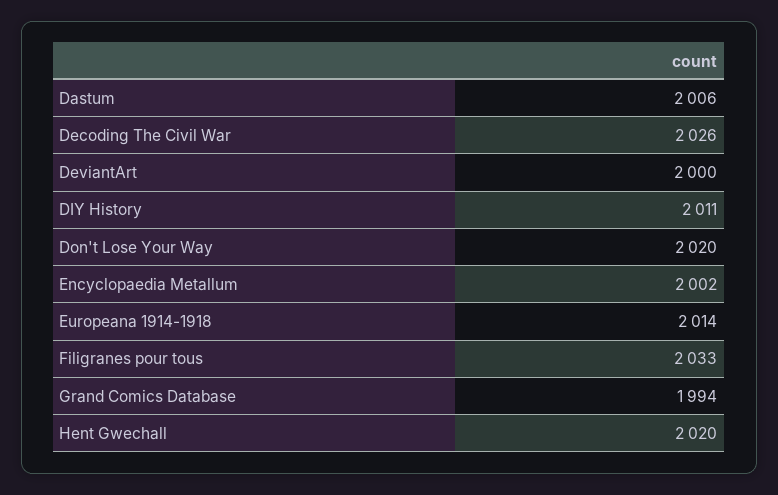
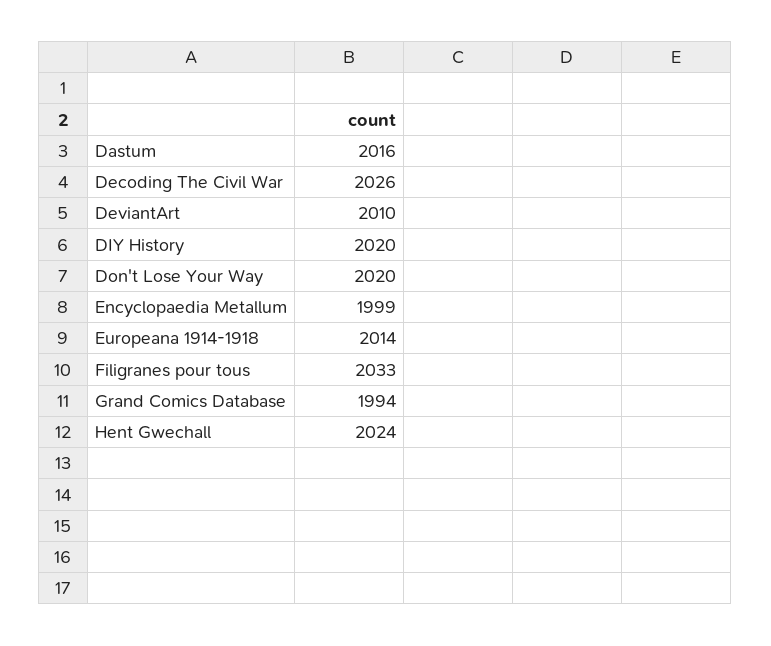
Dastum: 2006 -> 2016
DeviantArt: 2000 -> 2010
DIY History: 2011 -> 2020
Encyclopaedia Metallum: 2002 -> 1999
Hent Gwechall: 2020 -> 2024

